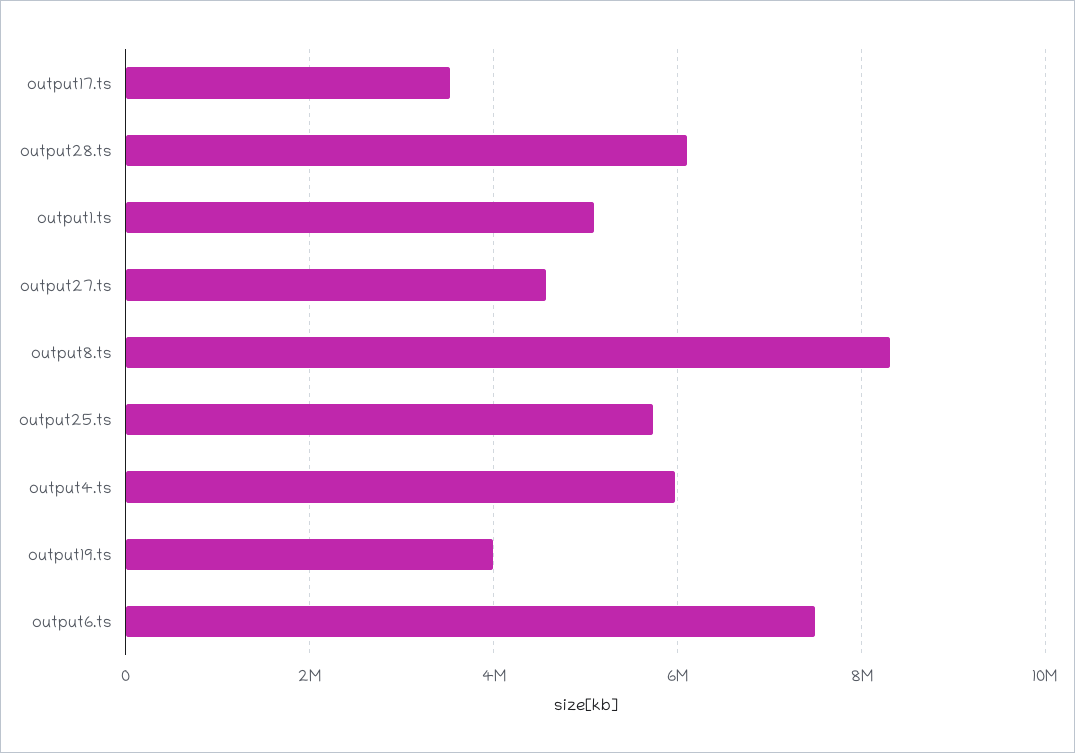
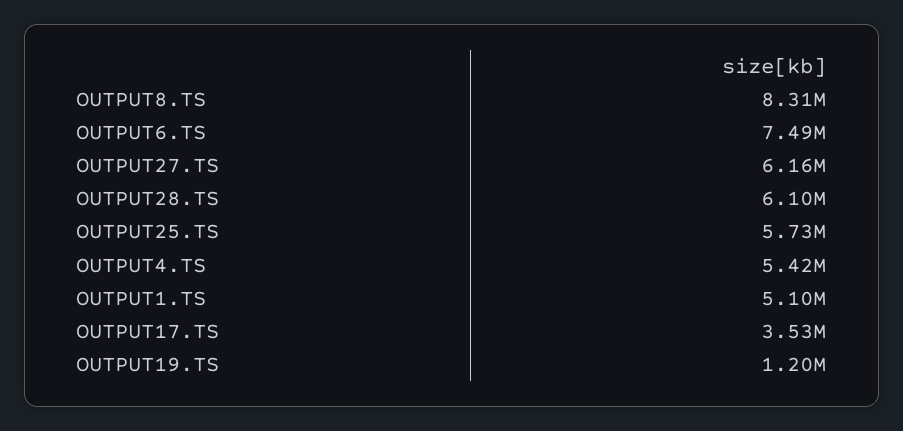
output27.ts: 4600000 -> 6160000
output4.ts: 6000000 -> 5420000
output19.ts: 4000000 -> 1200000

